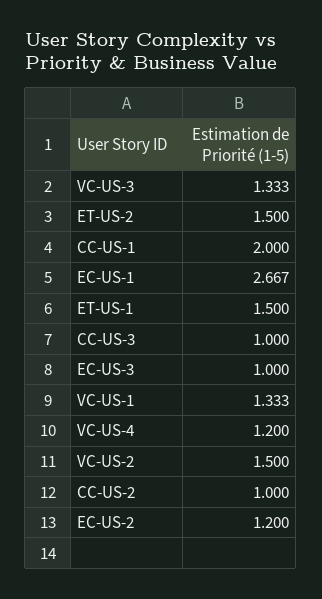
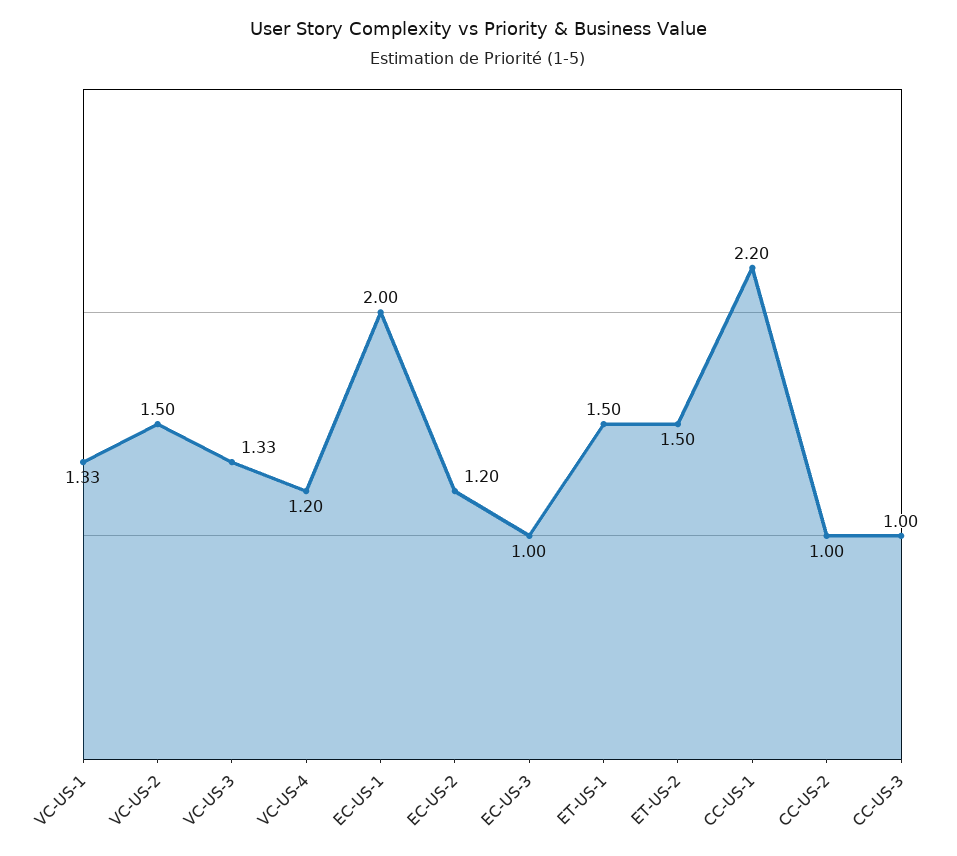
CC-US-1: 2 -> 2.2
EC-US-1: 2.667 -> 2

